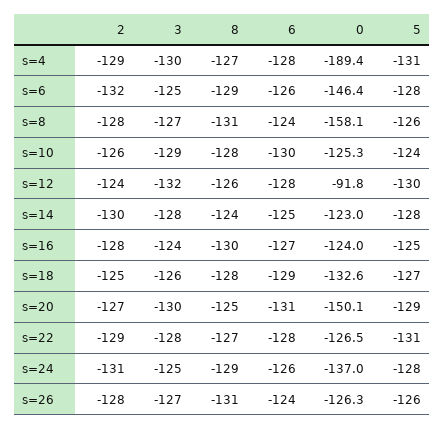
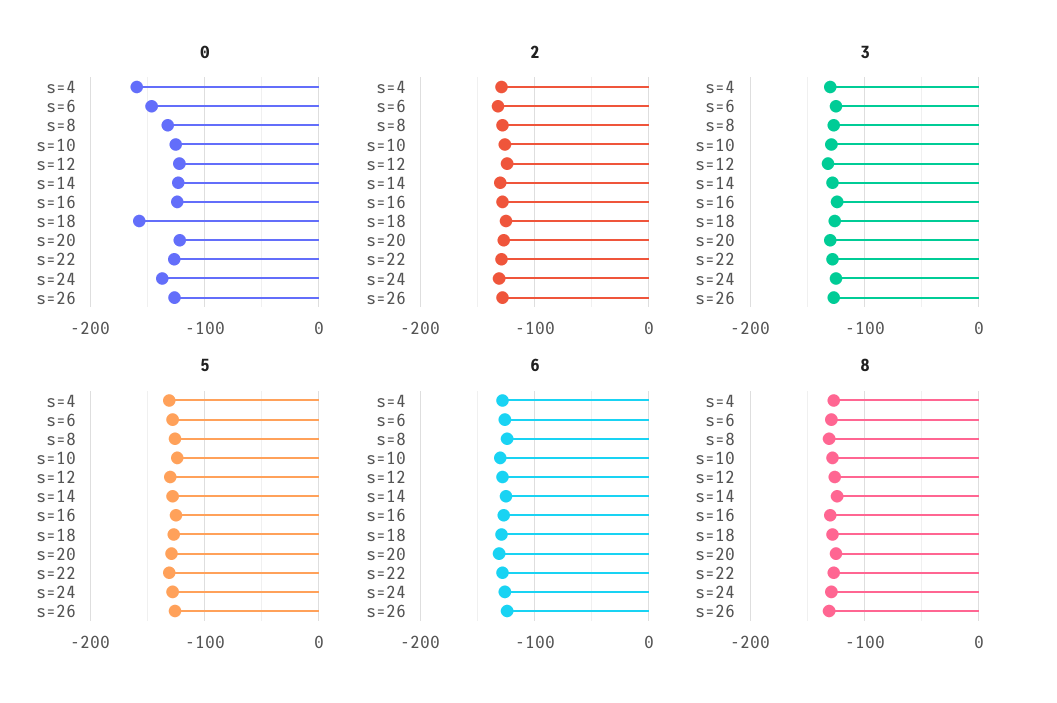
0, s=4: -189.4 -> -160
0, s=8: -158.1 -> -130
0, s=12: -91.8 -> -120
0, s=18: -132.6 -> -160
0, s=20: -150.1 -> -120

